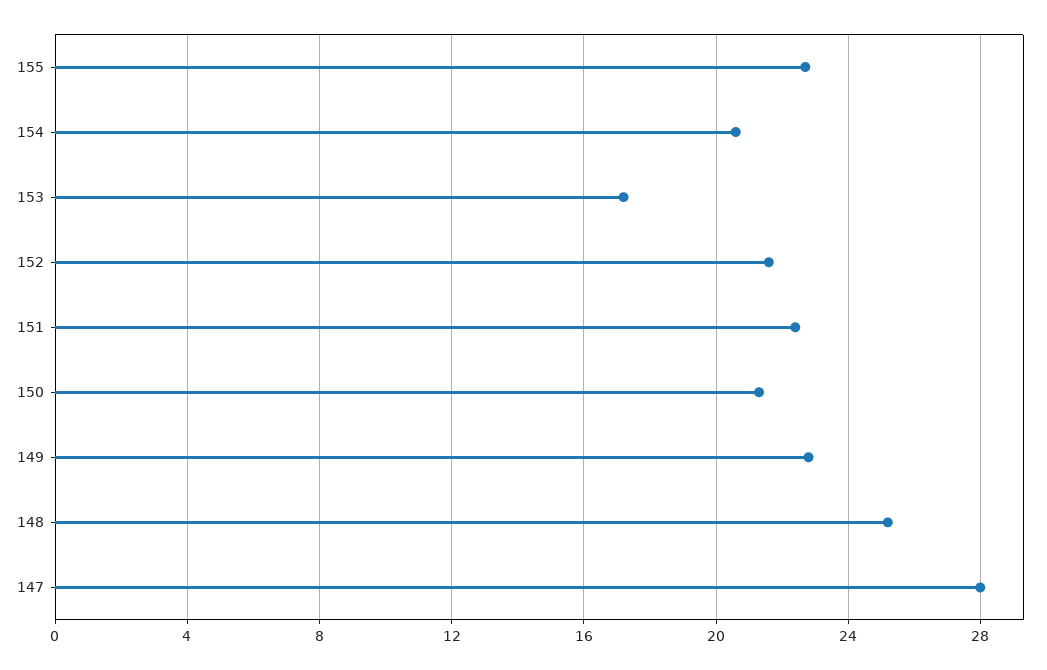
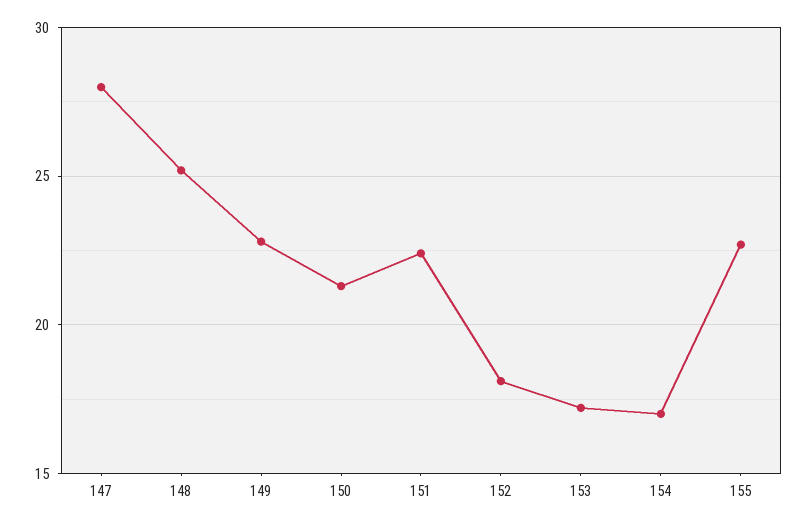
154: 20.5 -> 17
152: 21.5 -> 18

